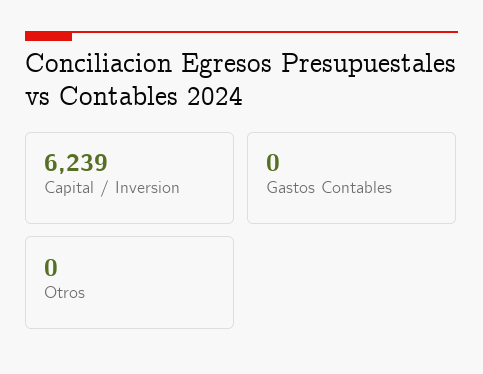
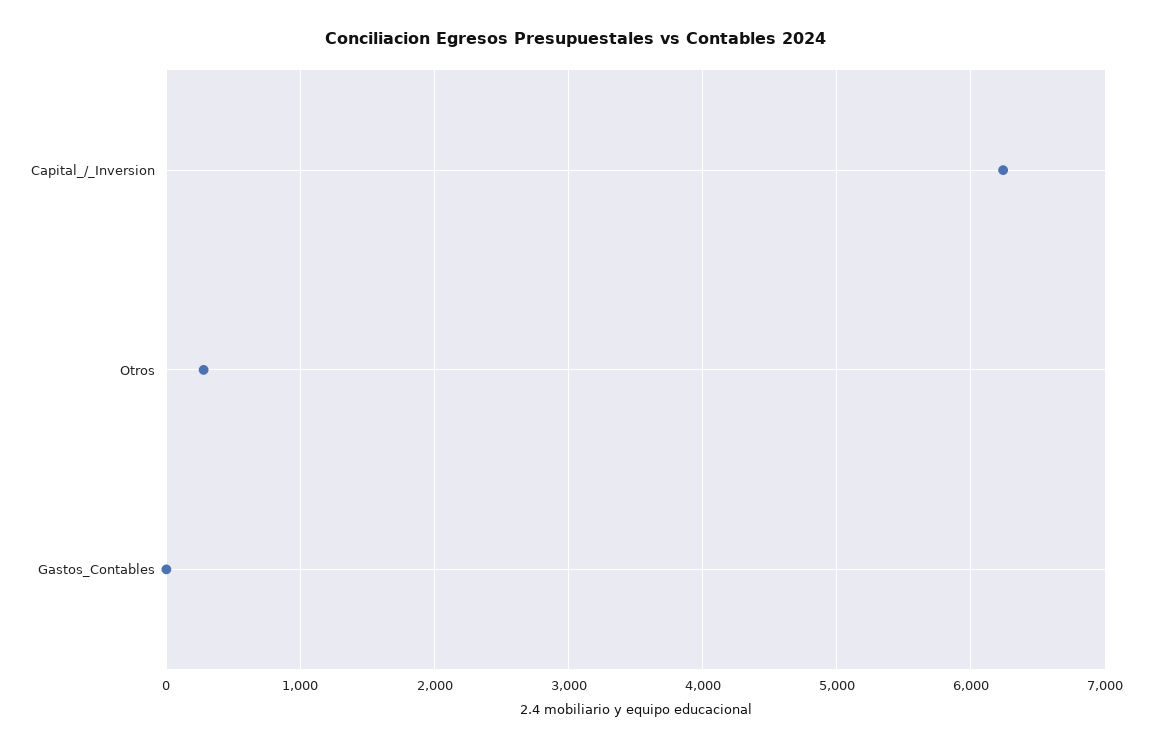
Otros: 0 -> 300

